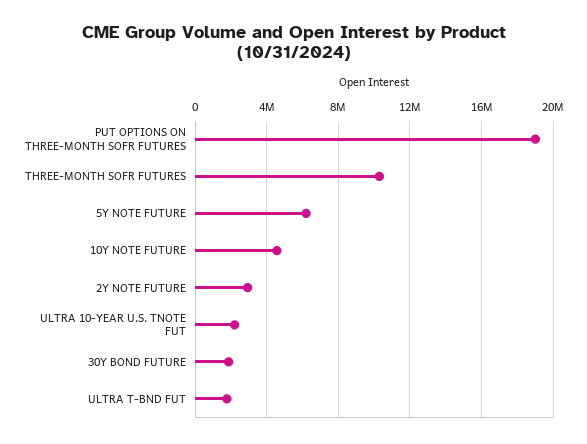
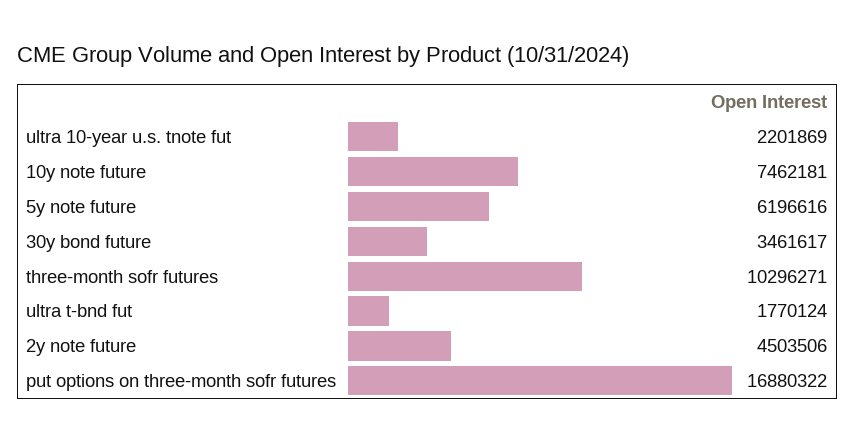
PUT OPTIONS ON THREE-MONTH SOFR FUTURES: 19000000 -> 16880322
10Y NOTE FUTURE: 4500000 -> 7462181
2Y NOTE FUTURE: 3000000 -> 4503506
30Y BOND FUTURE: 2000000 -> 3461617

